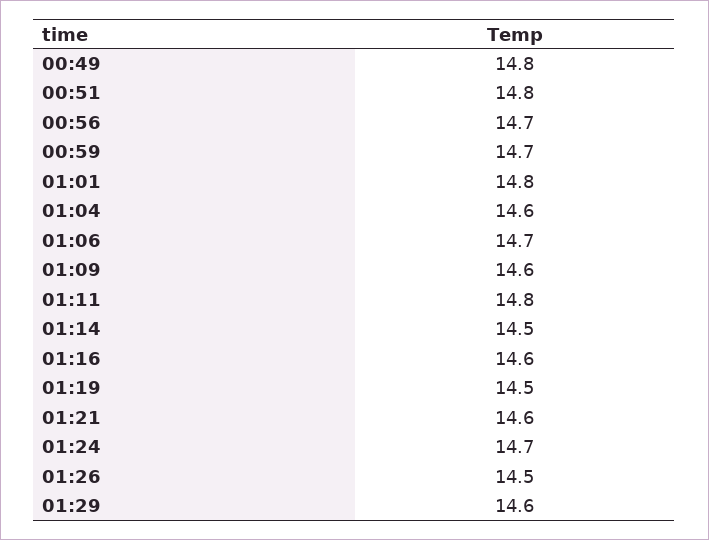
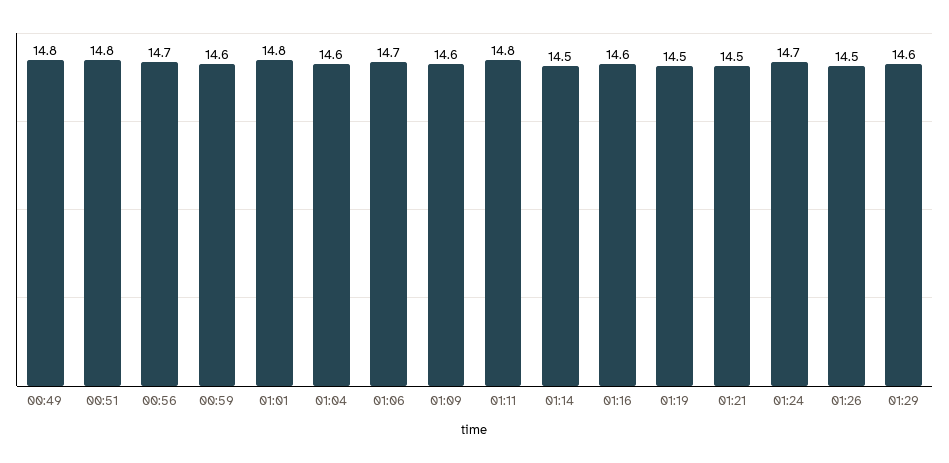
00:59: 14.7 -> 14.6
01:21: 14.6 -> 14.5

